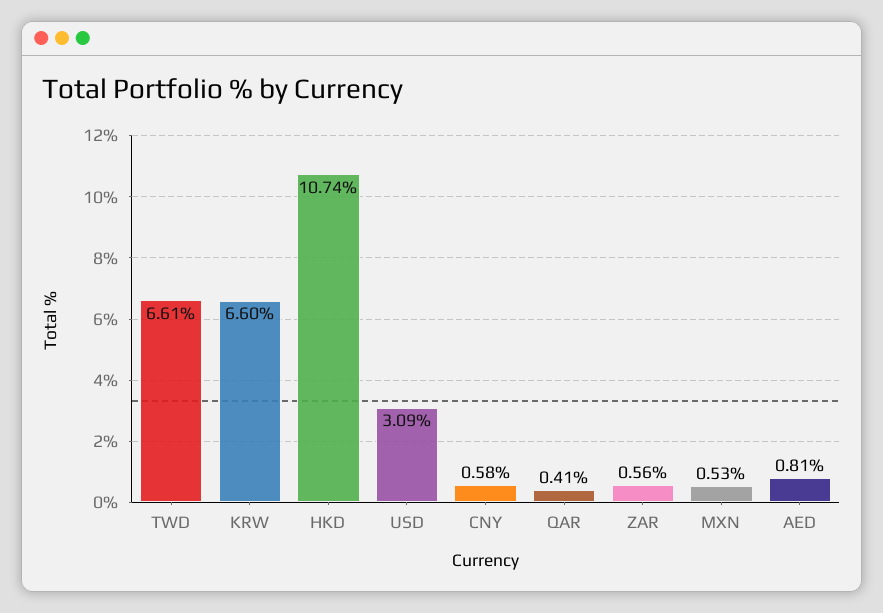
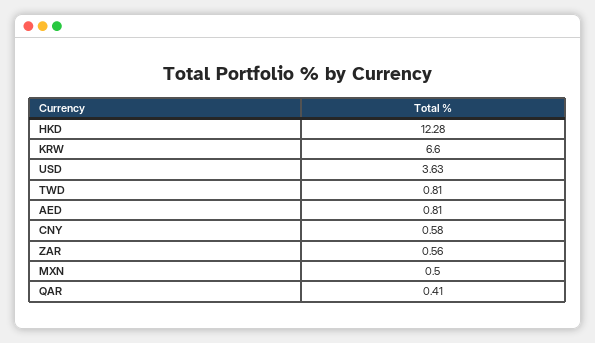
TWD: 6.61 -> 0.81
HKD: 10.74 -> 12.28
USD: 3.09 -> 3.63
MXN: 0.53 -> 0.5

